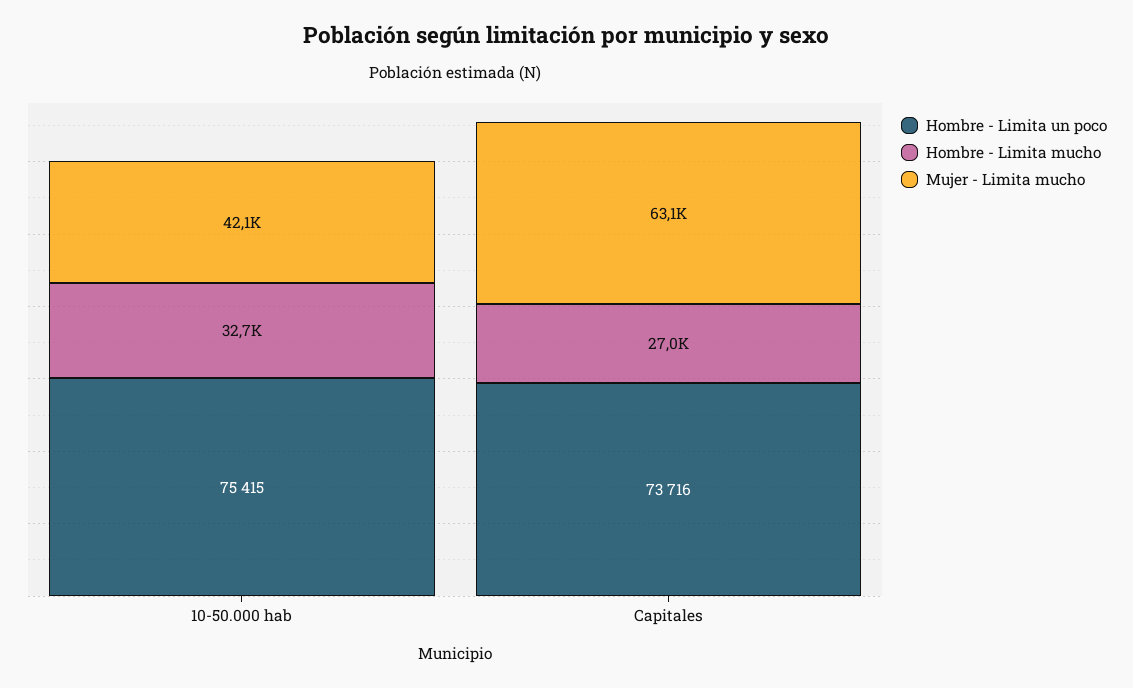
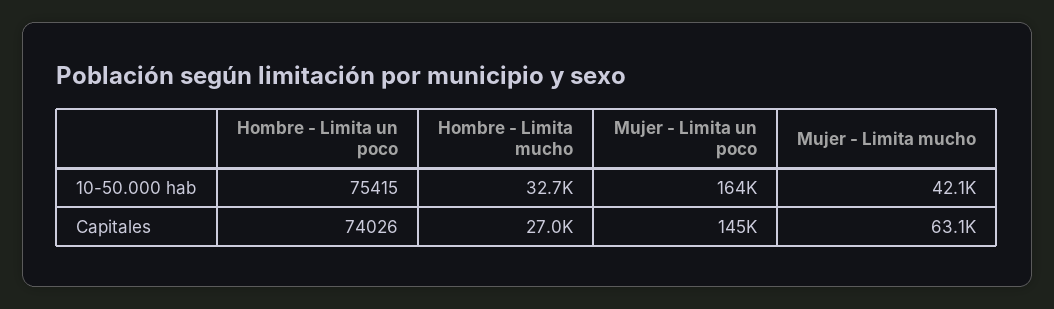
Hombre - Limita un poco, Capitales: 73716 -> 74026
Mujer - Limita un poco, 10-50.000 hab: none -> 164000
Mujer - Limita un poco, Capitales: none -> 145000

